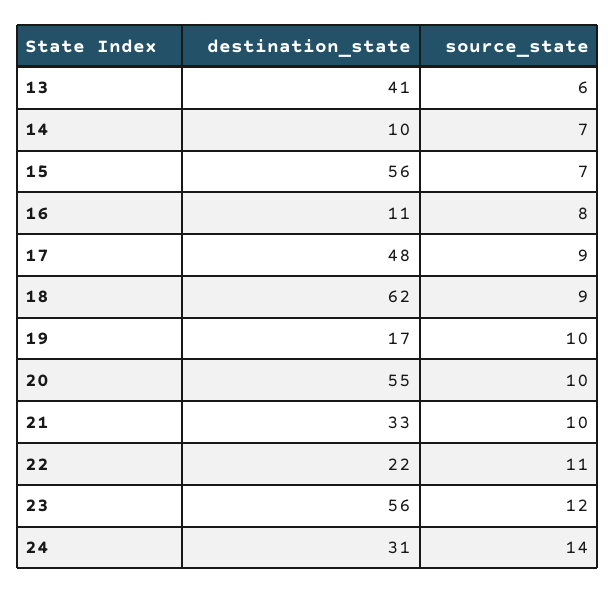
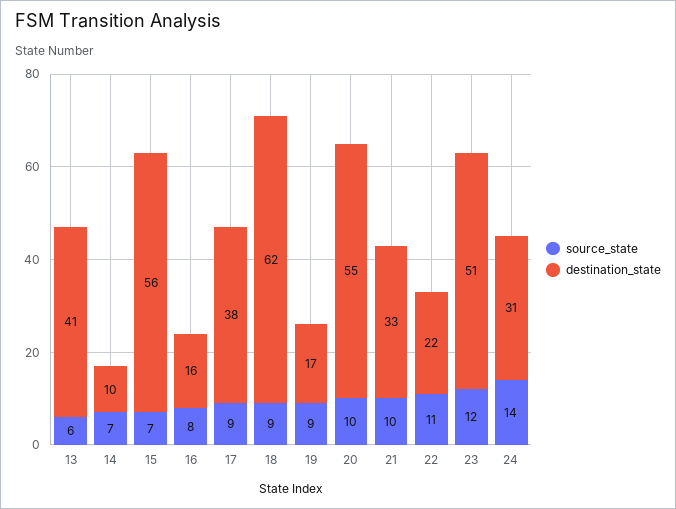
destination_state, 16: 11 -> 16
destination_state, 17: 48 -> 38
source_state, 19: 10 -> 9
destination_state, 23: 56 -> 51

